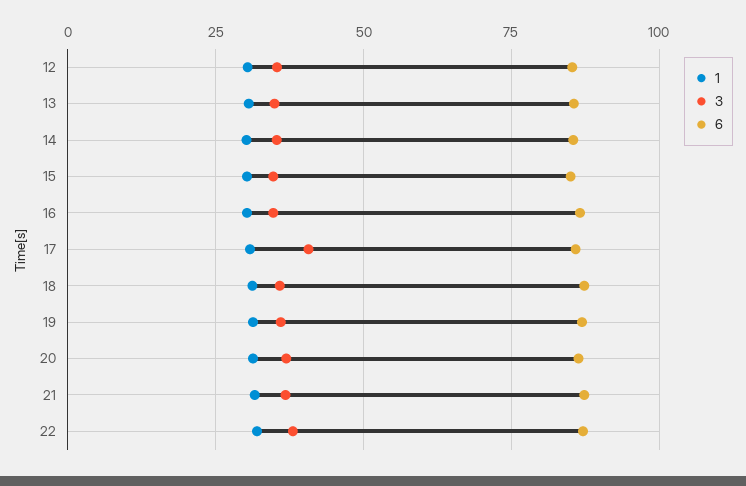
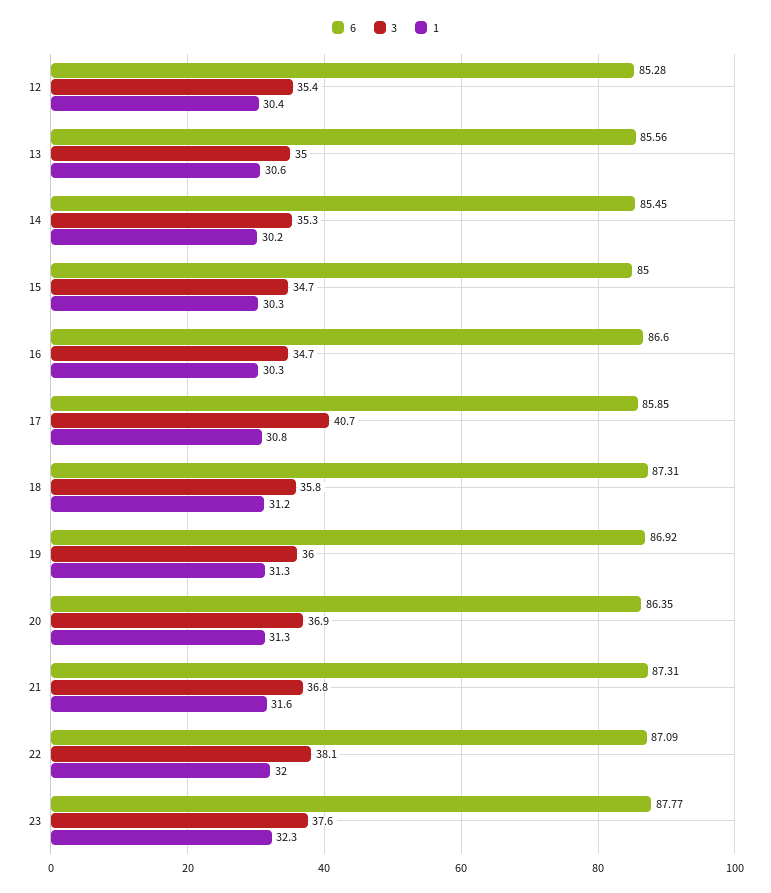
6, 23: none -> 87.77
3, 23: none -> 37.6
1, 23: none -> 32.3

